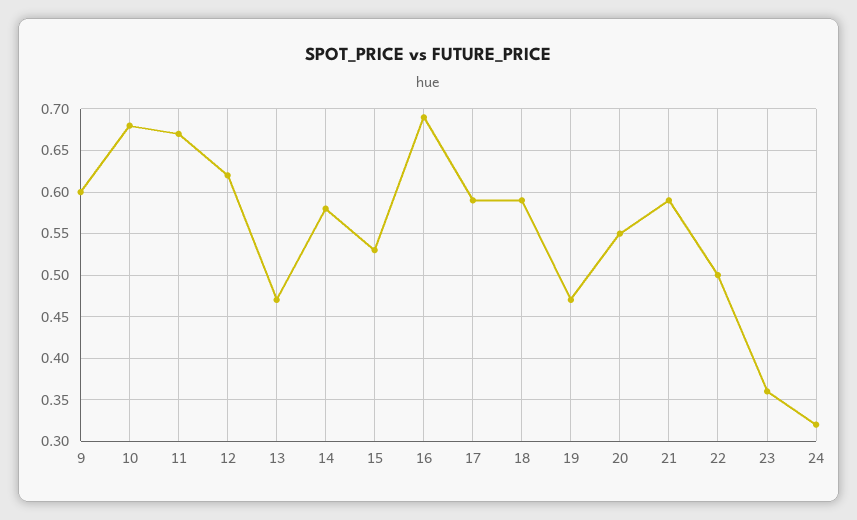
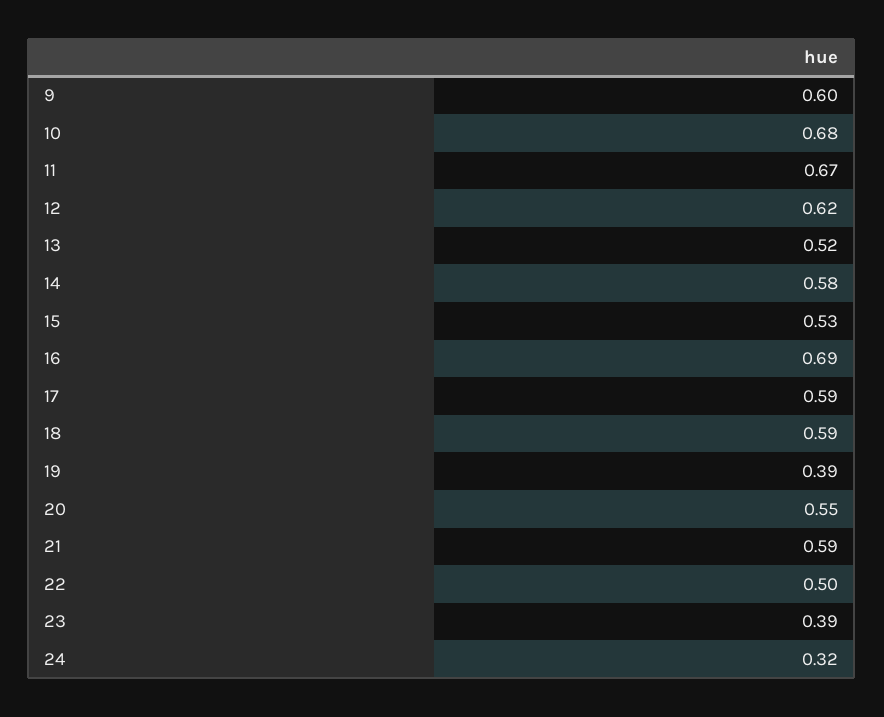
13: 0.47 -> 0.52
19: 0.47 -> 0.39
23: 0.36 -> 0.39

